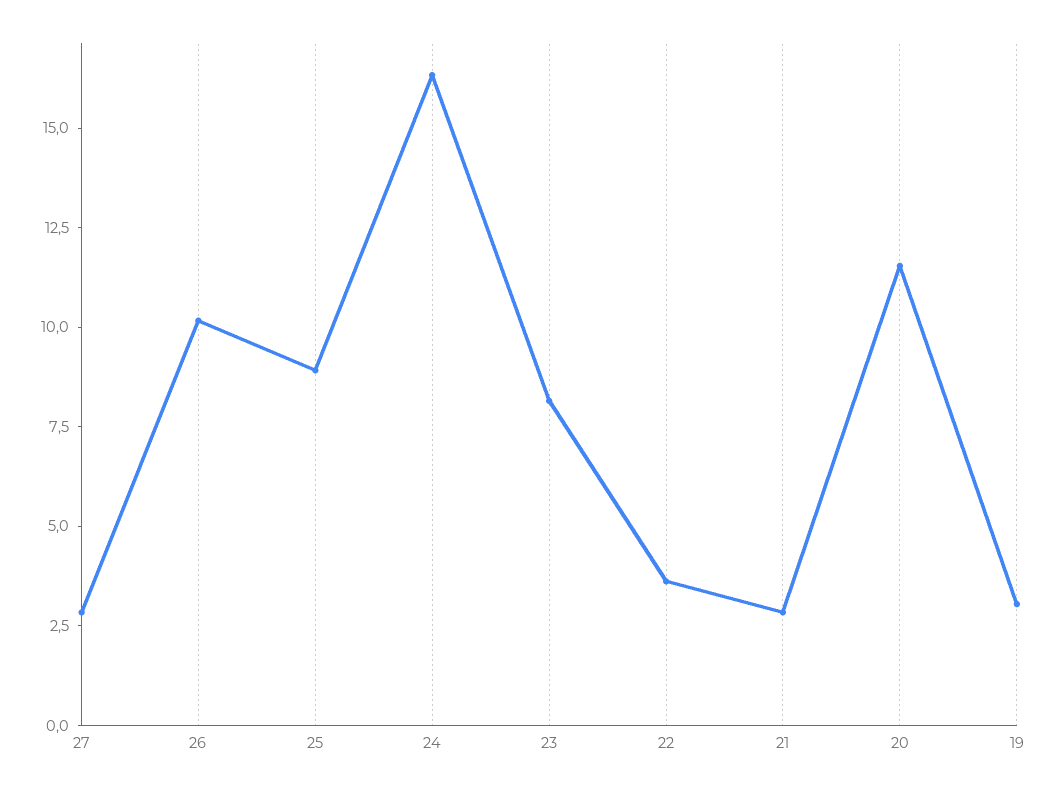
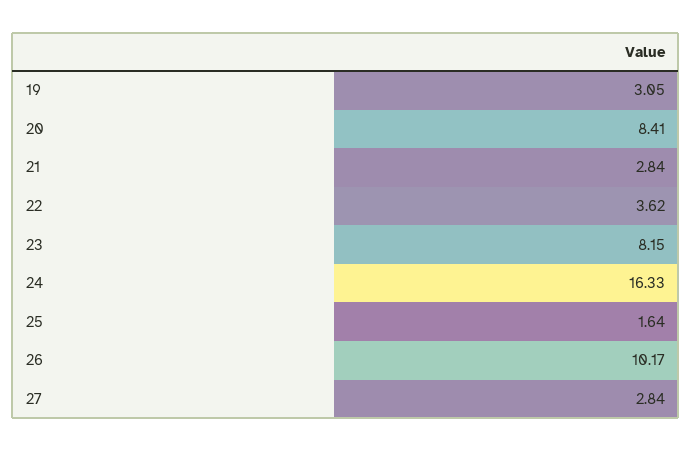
25: 9 -> 1.64
20: 11.5 -> 8.41

